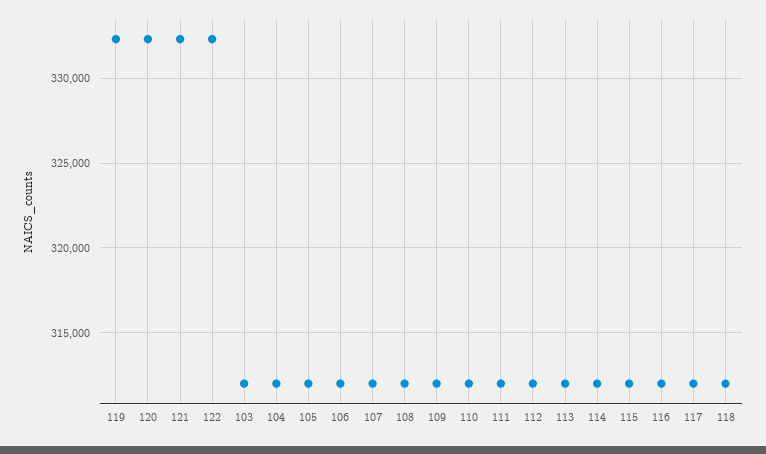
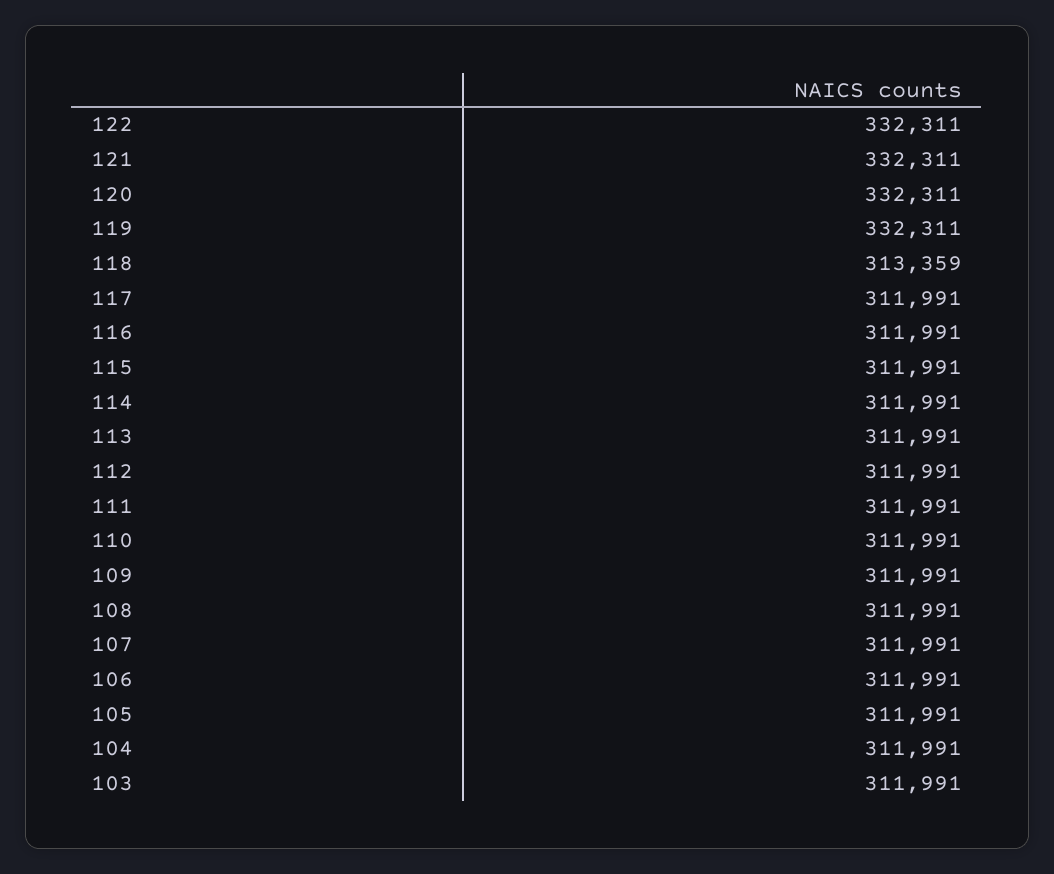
118: 312000 -> 313359

